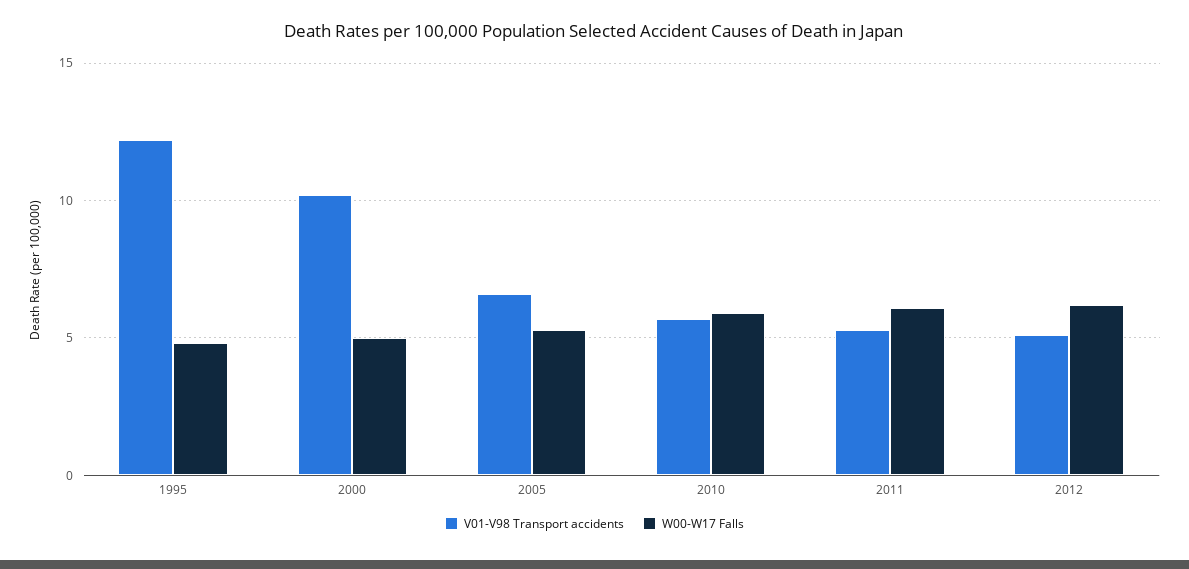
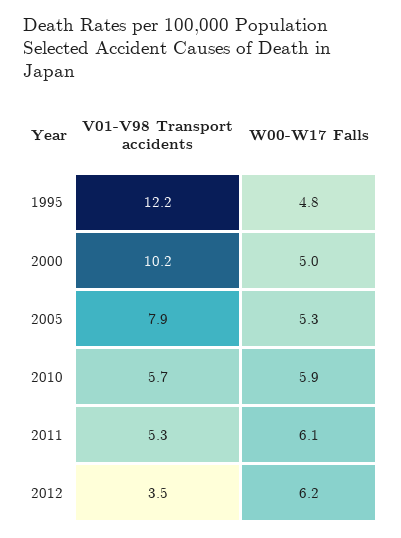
V01-V98 Transport accidents, 2005: 6.5 -> 7.9
V01-V98 Transport accidents, 2012: 5 -> 3.5

